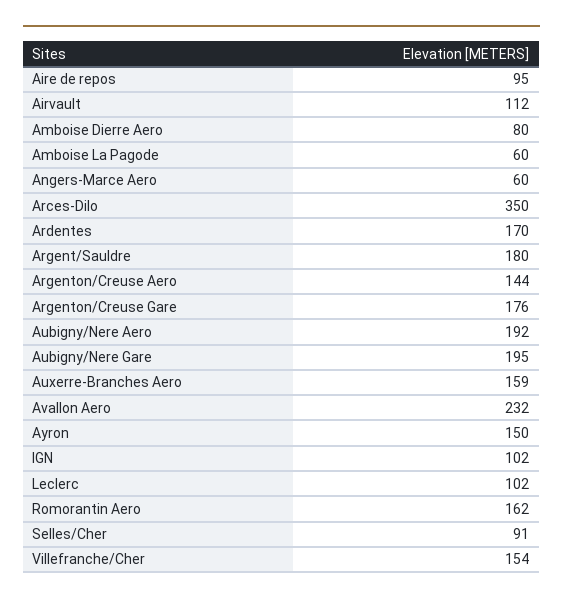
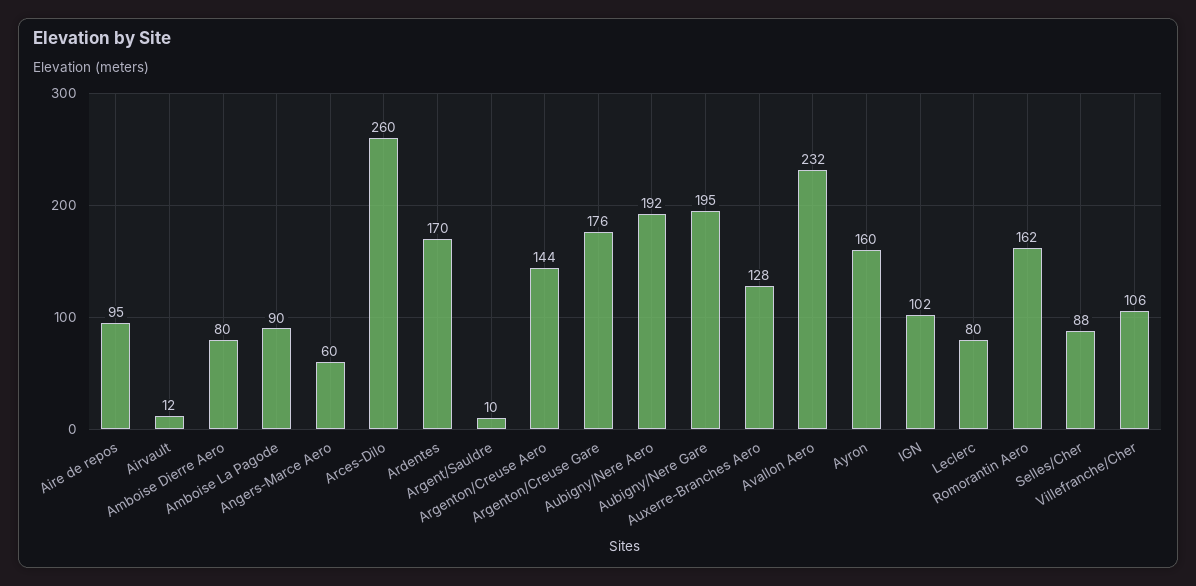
Airvault: 112 -> 12
Amboise La Pagode: 60 -> 90
Arces-Dilo: 350 -> 260
Argent/Sauldre: 180 -> 10
Auxerre-Branches Aero: 159 -> 128
Ayron: 150 -> 160
Leclerc: 102 -> 80
Selles/Cher: 91 -> 88
Villefranche/Cher: 154 -> 106

